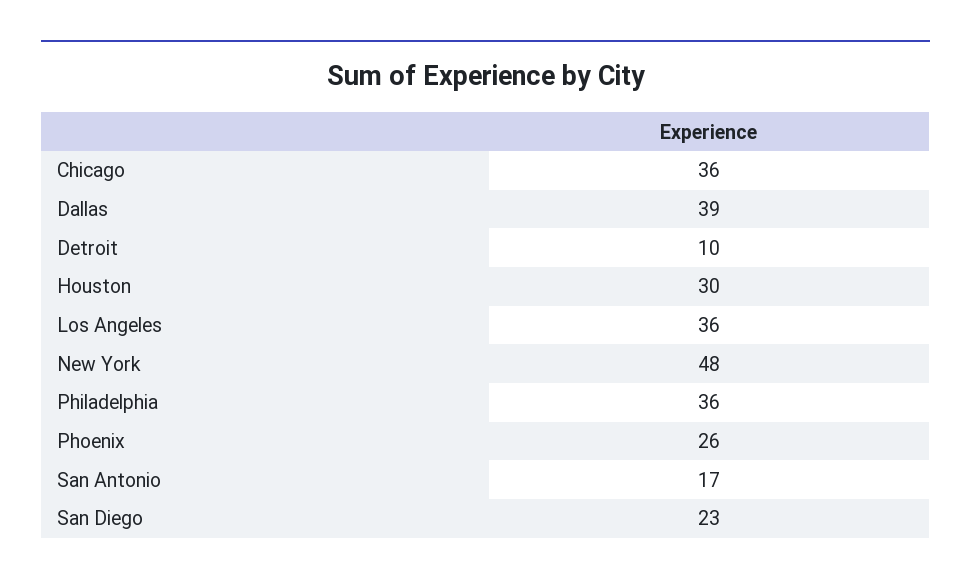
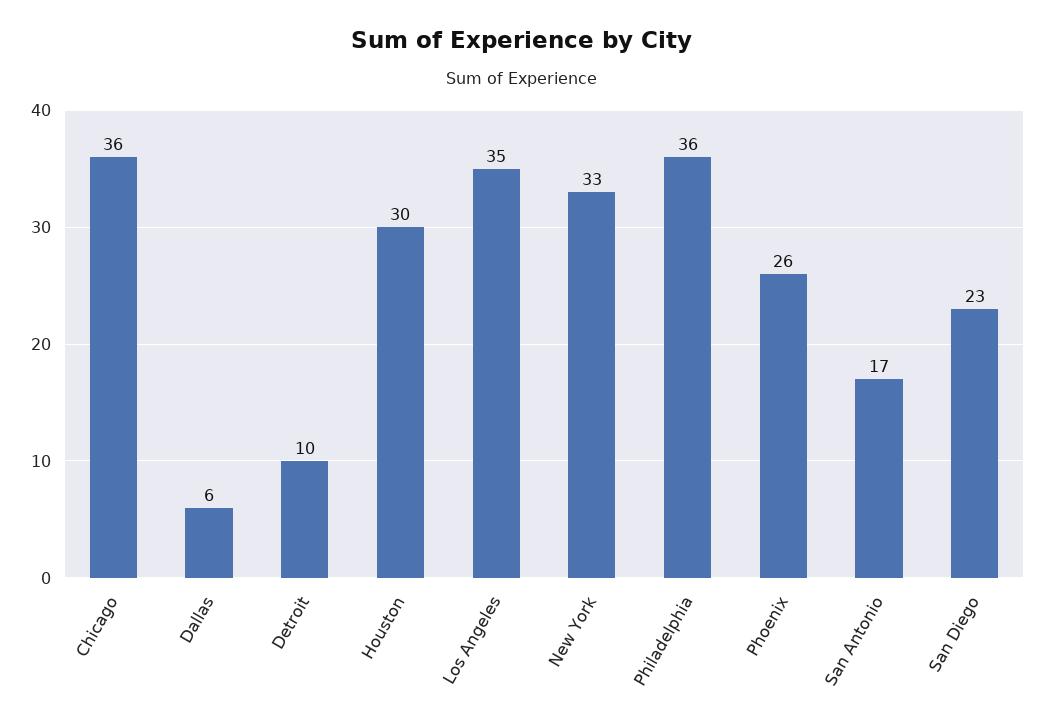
Dallas: 39 -> 6
Los Angeles: 36 -> 35
New York: 48 -> 33

